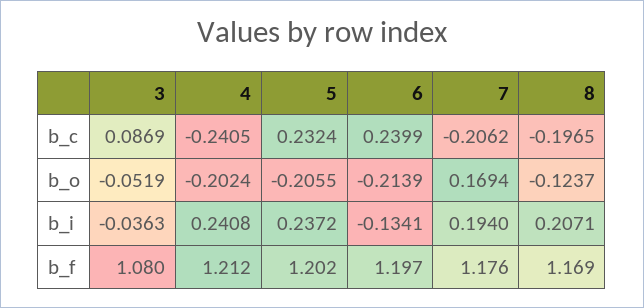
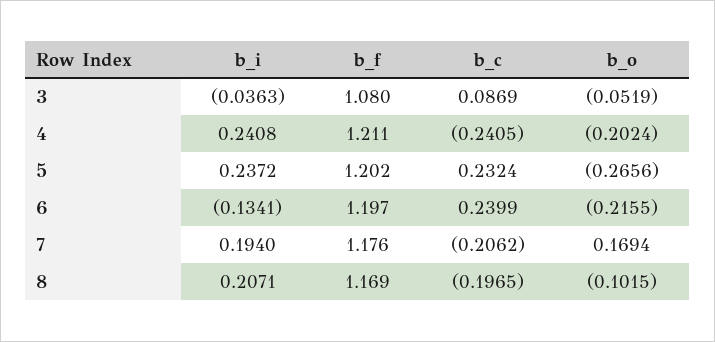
5, b_o: -0.2055 -> -0.2656
6, b_o: -0.2139 -> -0.2155
8, b_o: -0.1237 -> -0.1015
4, b_f: 1.212 -> 1.211

